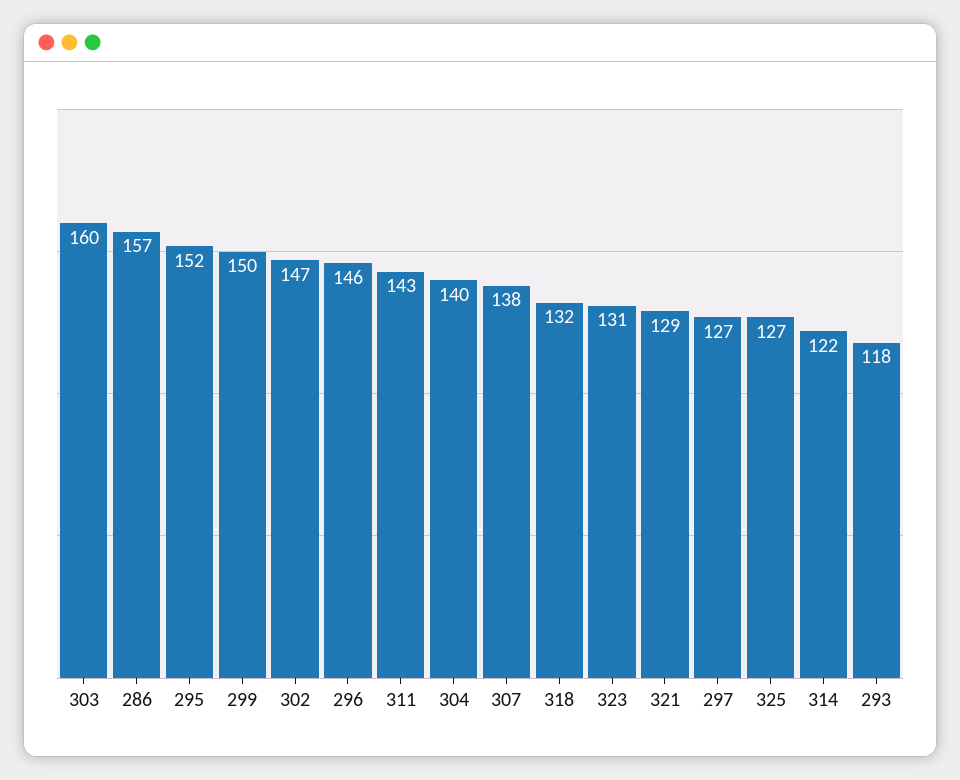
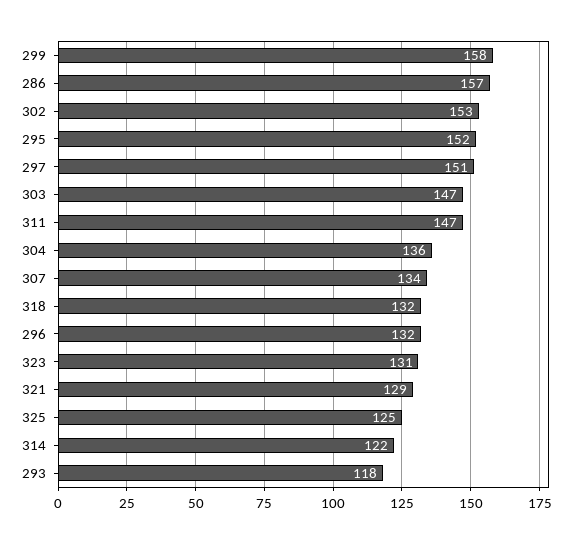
303: 160 -> 147
299: 150 -> 158
302: 147 -> 153
296: 146 -> 132
311: 143 -> 147
304: 140 -> 136
307: 138 -> 134
297: 127 -> 151
325: 127 -> 125

